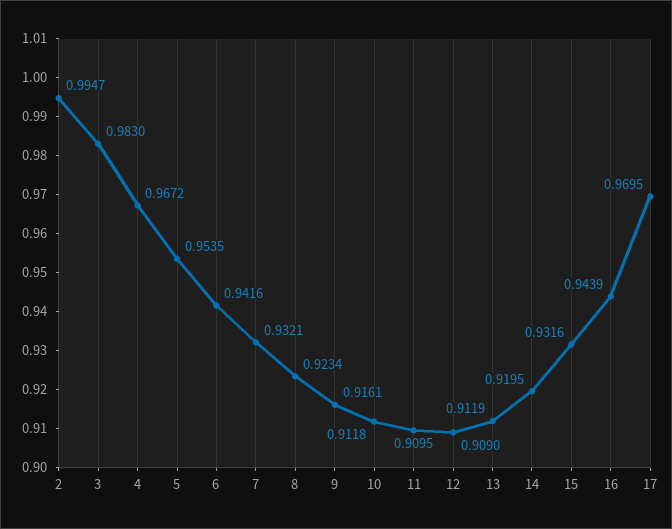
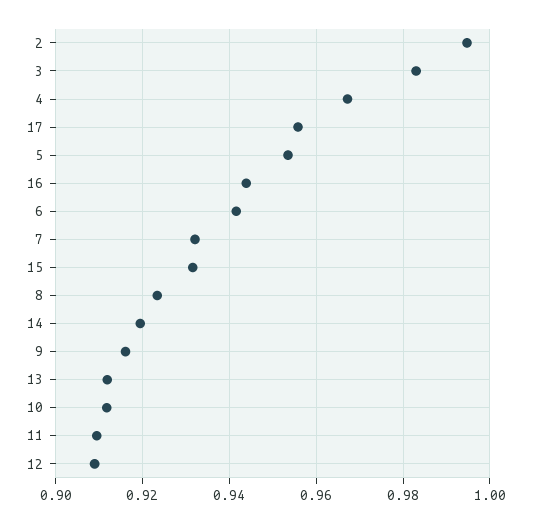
17: 0.9695 -> 0.956

